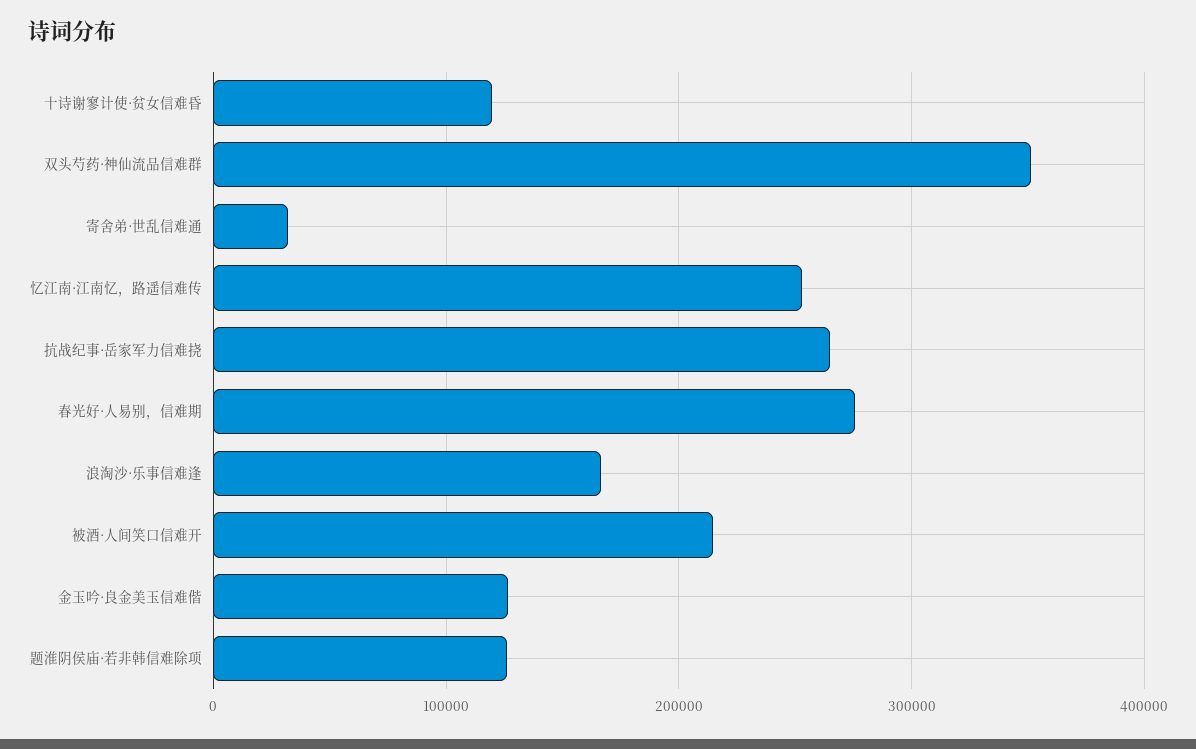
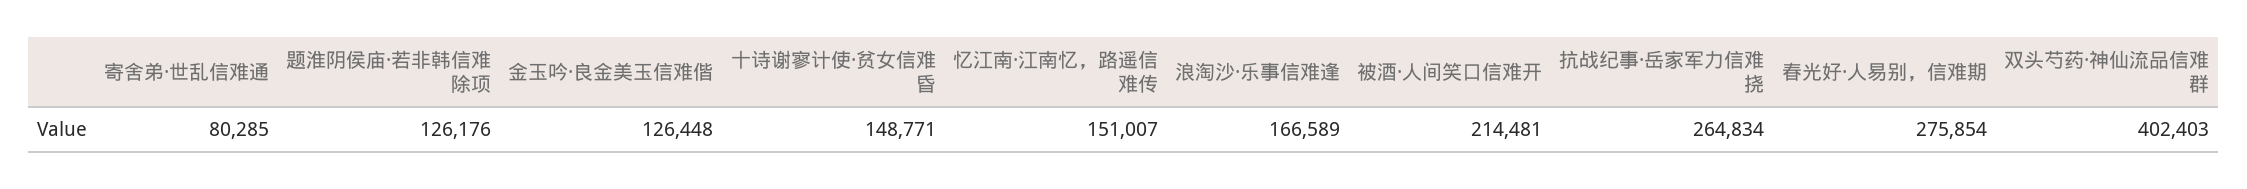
十诗谢寥计使·贫女信难昏: 120000 -> 148771
双头芍药·神仙流品信难群: 350000 -> 402403
寄舍弟·世乱信难通: 30000 -> 80285
忆江南·江南忆，路遥信难传: 250000 -> 151007

